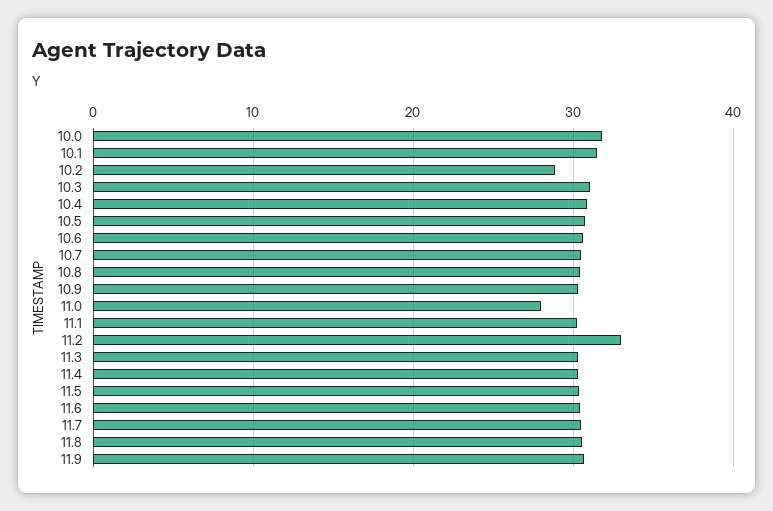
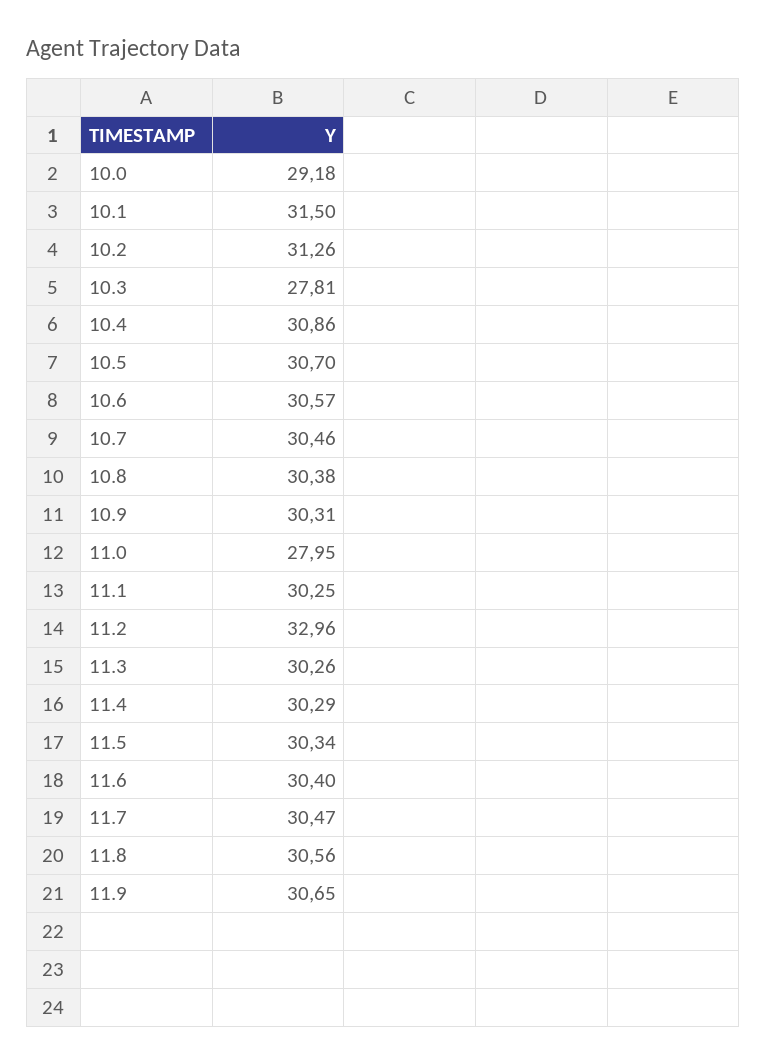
10.0: 32 -> 29.18
10.2: 29 -> 31.26
10.3: 31 -> 27.81

